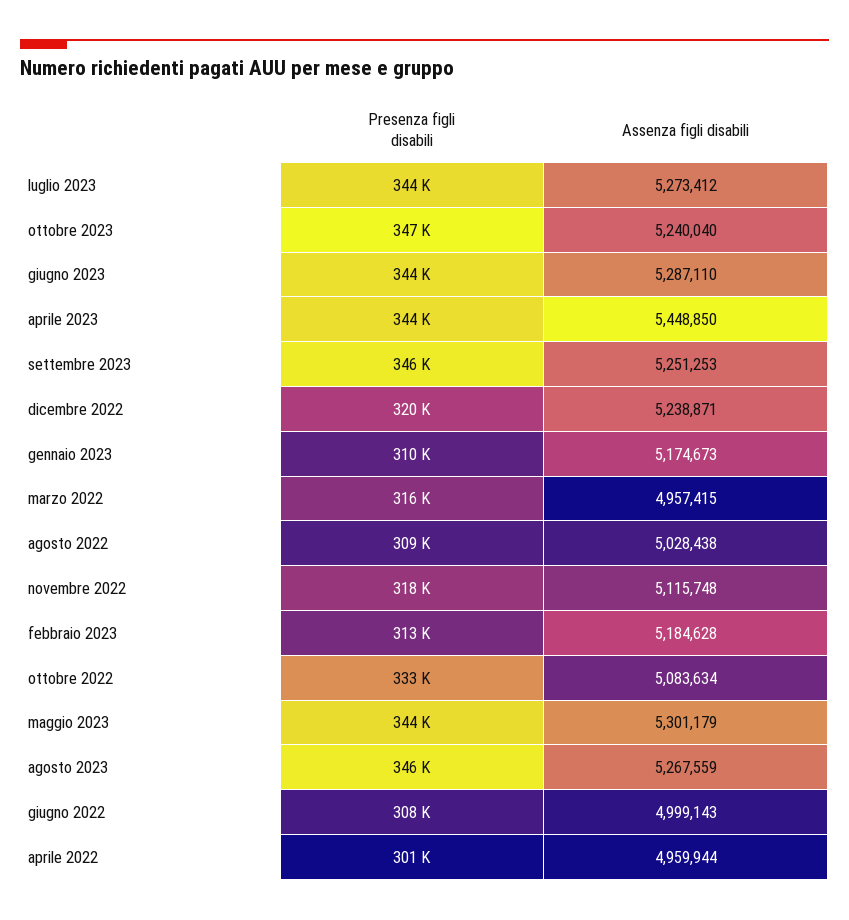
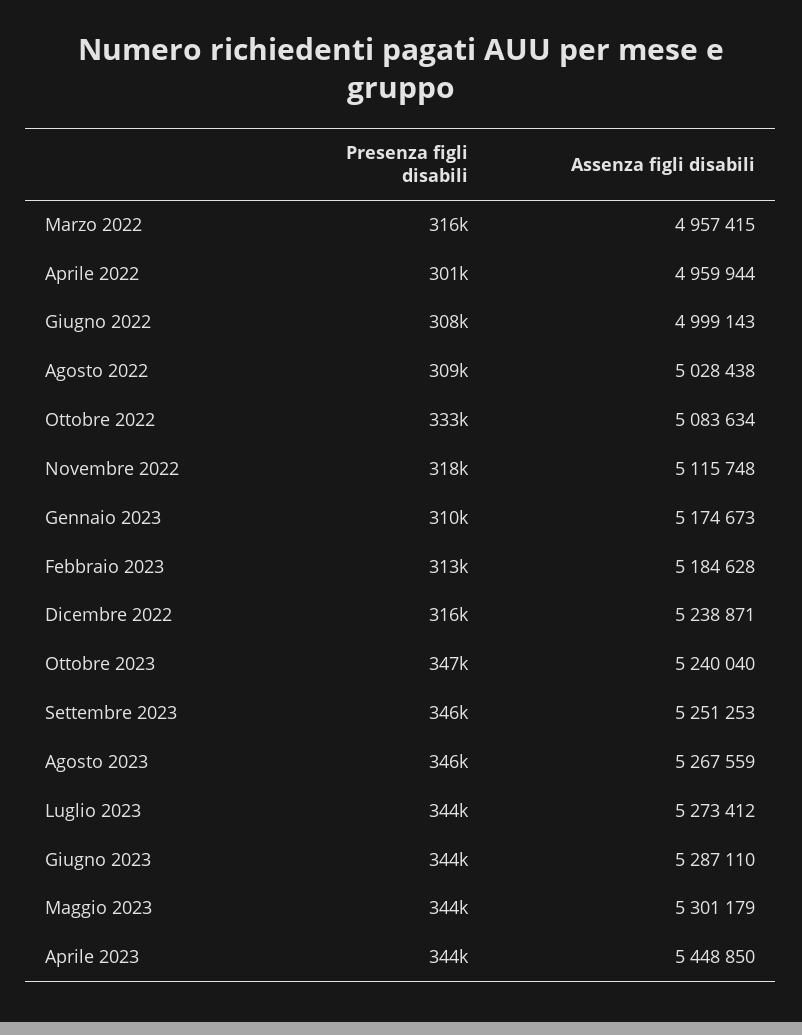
Presenza figli disabili, dicembre 2022: 320000 -> 316000

